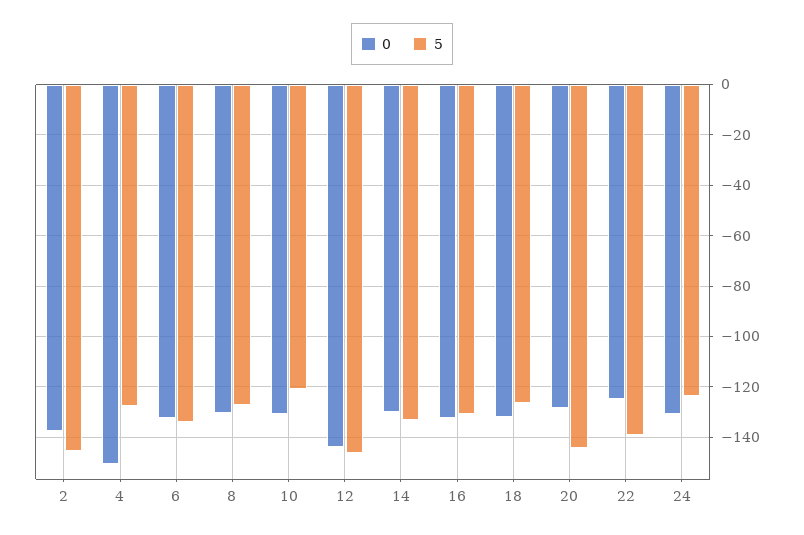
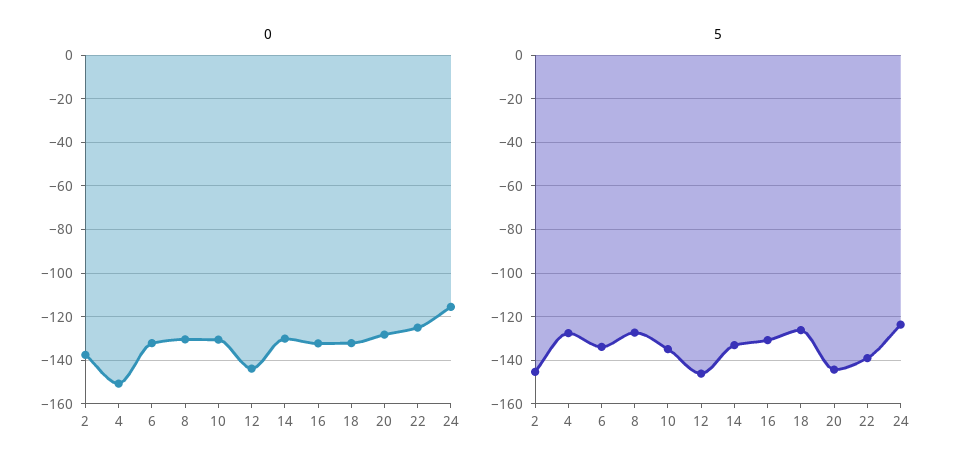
5, 10: -120 -> -135
0, 24: -130 -> -115

